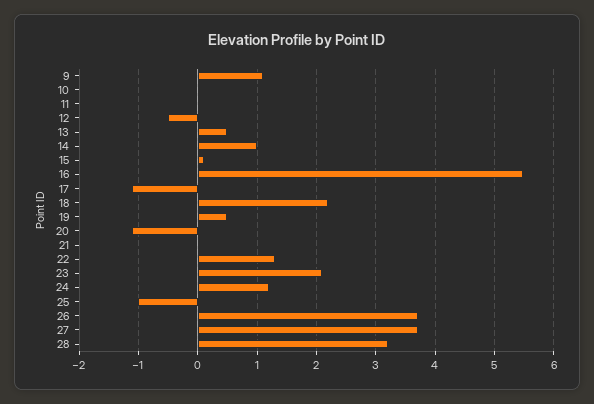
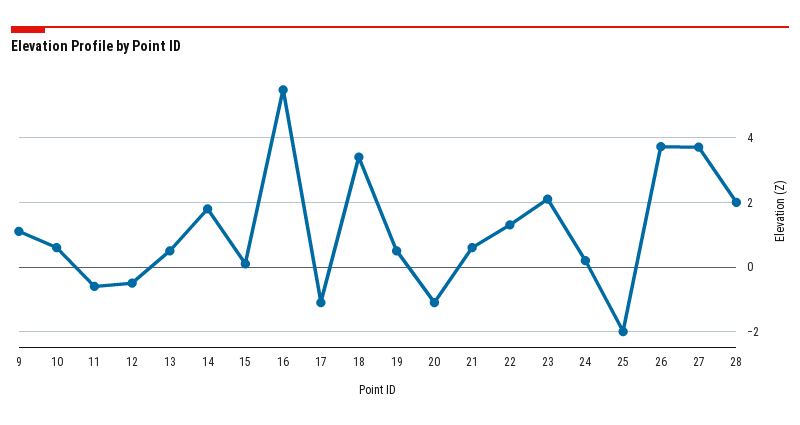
10: 0 -> 0.6
11: 0 -> -0.6
14: 1 -> 1.8
18: 2.2 -> 3.4
21: 0 -> 0.6
24: 1.2 -> 0.2
25: -1 -> -2
28: 3.2 -> 2

